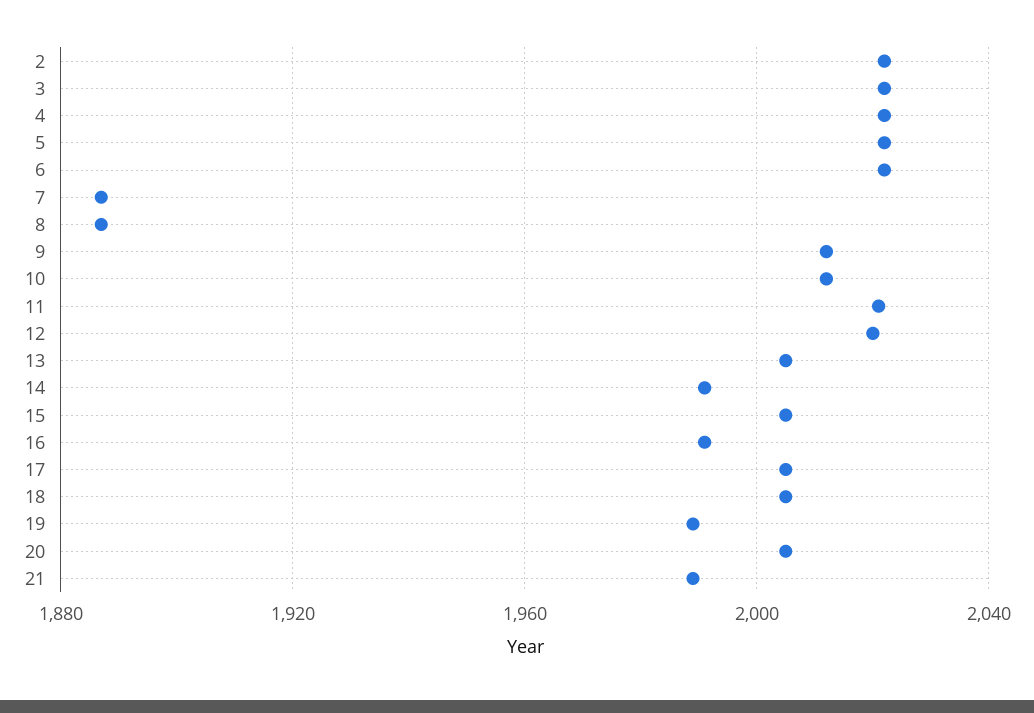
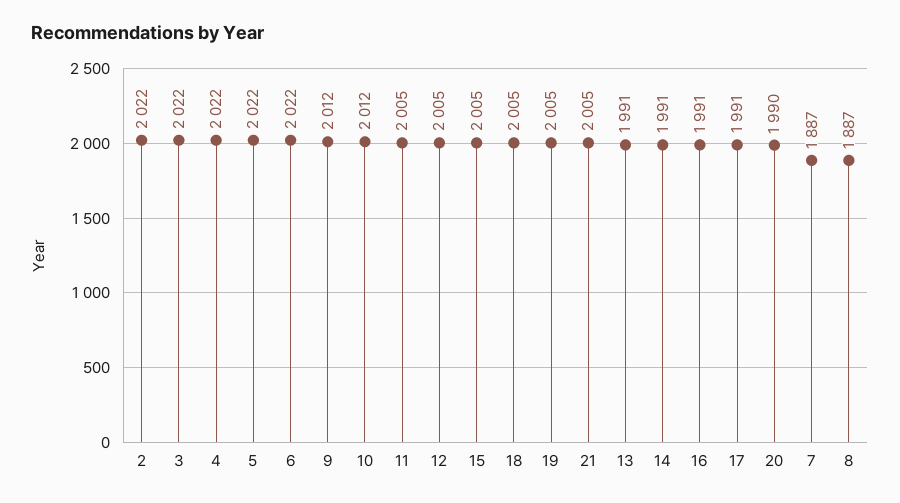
11: 2020 -> 2005
12: 2020 -> 2005
13: 2005 -> 1991
17: 2005 -> 1991
19: 1990 -> 2005
20: 2005 -> 1990
21: 1990 -> 2005

